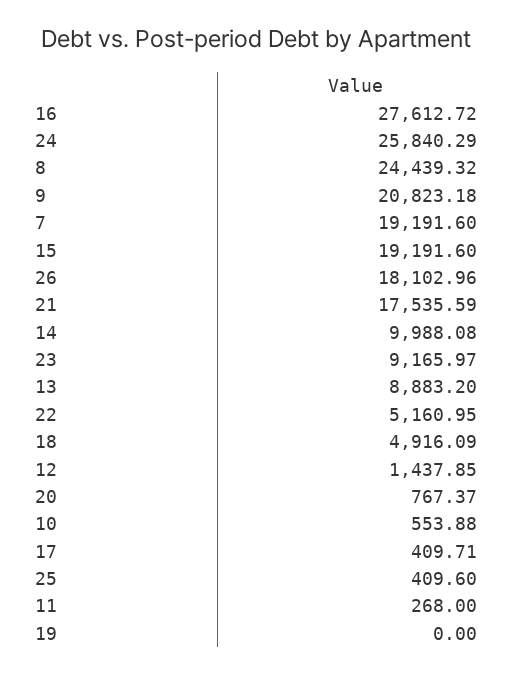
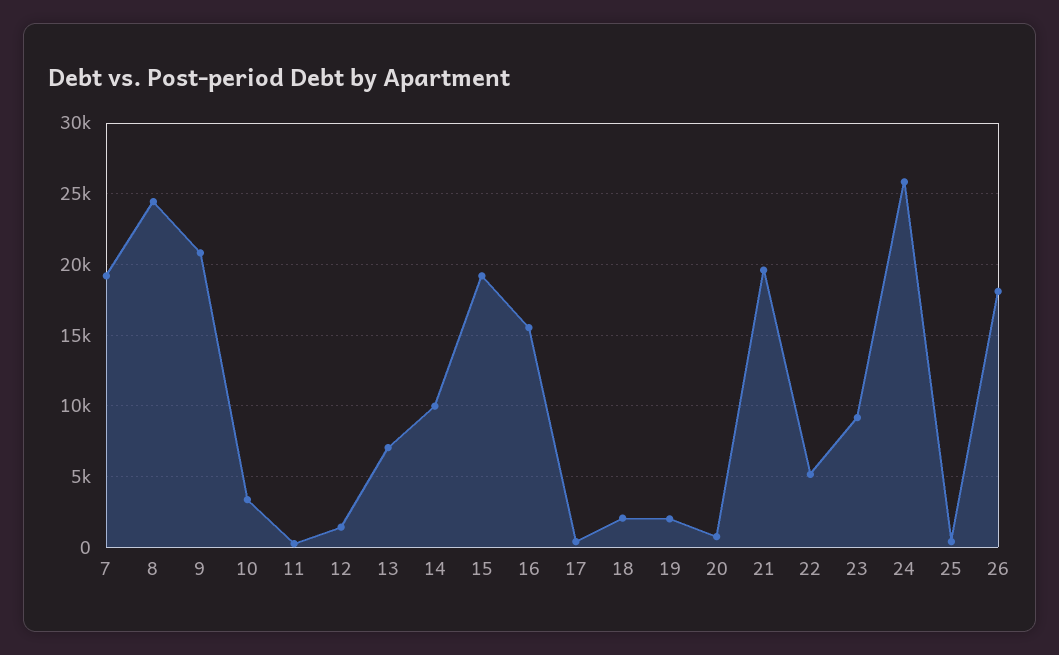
16: 27612.72 -> 15500
21: 17535.59 -> 19500
13: 8883.2 -> 7000
18: 4916.09 -> 2000
10: 553.88 -> 3500
19: 0 -> 2000

